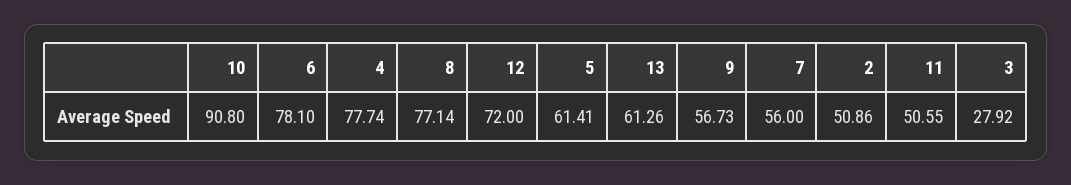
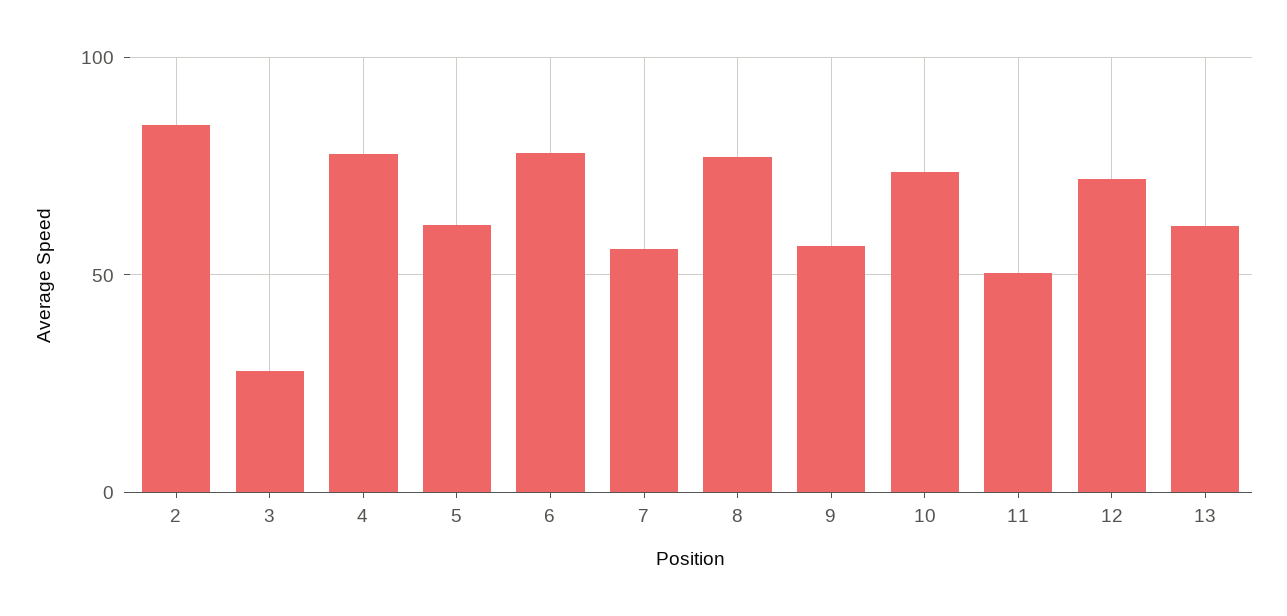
10: 90.8 -> 75
2: 50.86 -> 85

